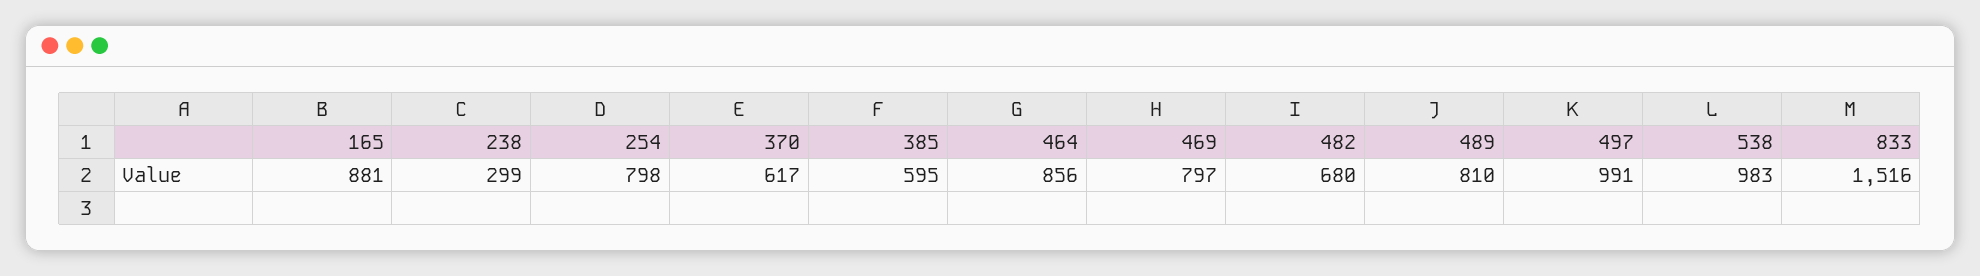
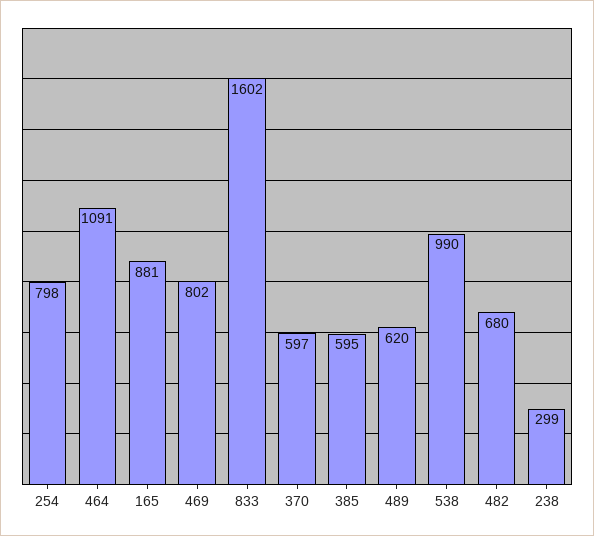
370: 617 -> 597
464: 856 -> 1091
469: 797 -> 802
489: 810 -> 620
497: 991 -> none
538: 983 -> 990
833: 1516 -> 1602

